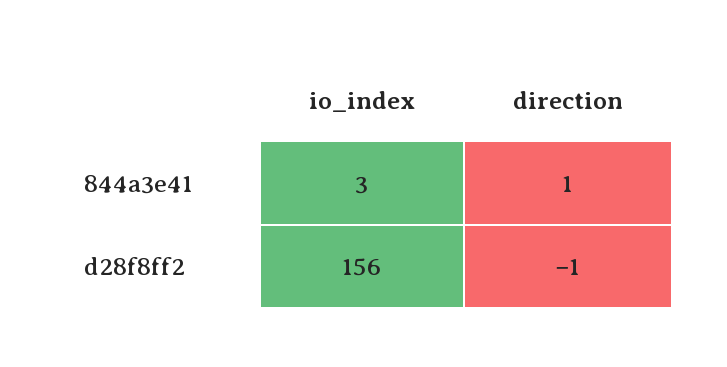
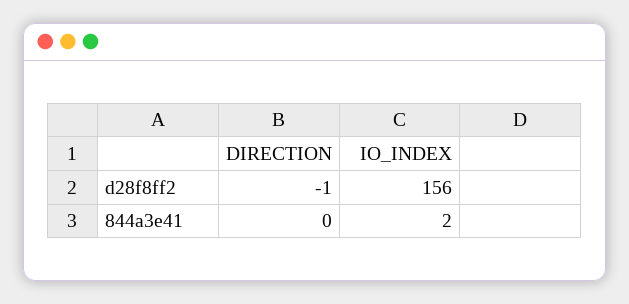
io_index, 844a3e41: 3 -> 2
direction, 844a3e41: 1 -> 0

